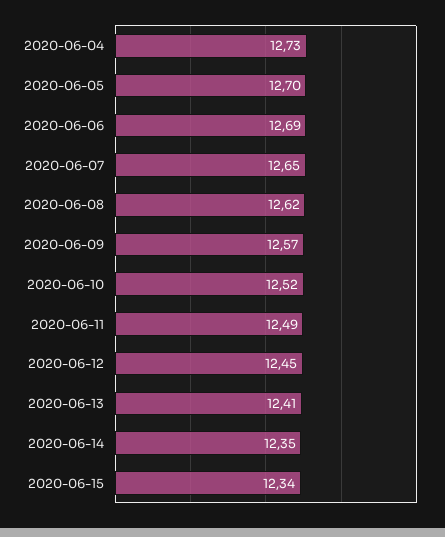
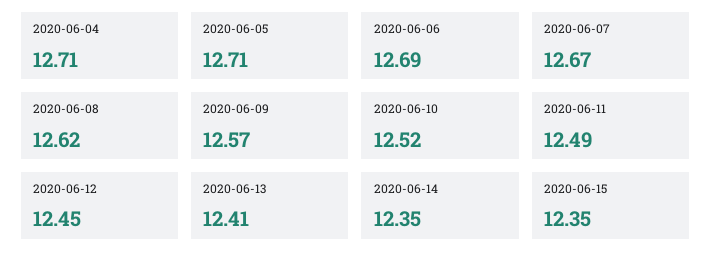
2020-06-04: 12.73 -> 12.71
2020-06-05: 12.7 -> 12.71
2020-06-07: 12.65 -> 12.67
2020-06-15: 12.34 -> 12.35

